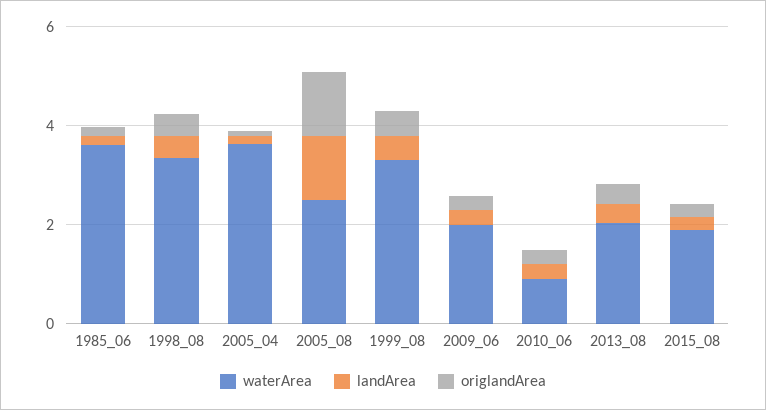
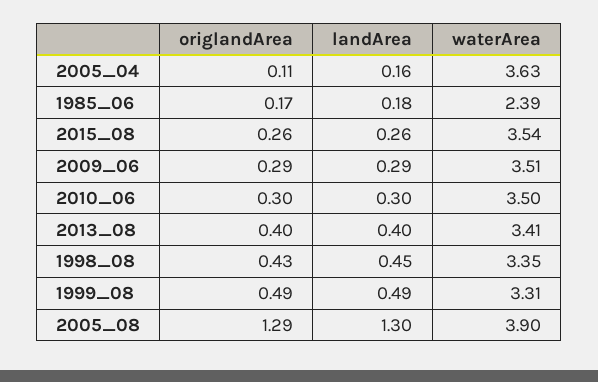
waterArea, 1985_06: 3.5 -> 2.39
waterArea, 2005_08: 2.5 -> 3.9
waterArea, 2009_06: 2 -> 3.51
waterArea, 2010_06: 1 -> 3.5
waterArea, 2013_08: 2 -> 3.41
waterArea, 2015_08: 2 -> 3.54

